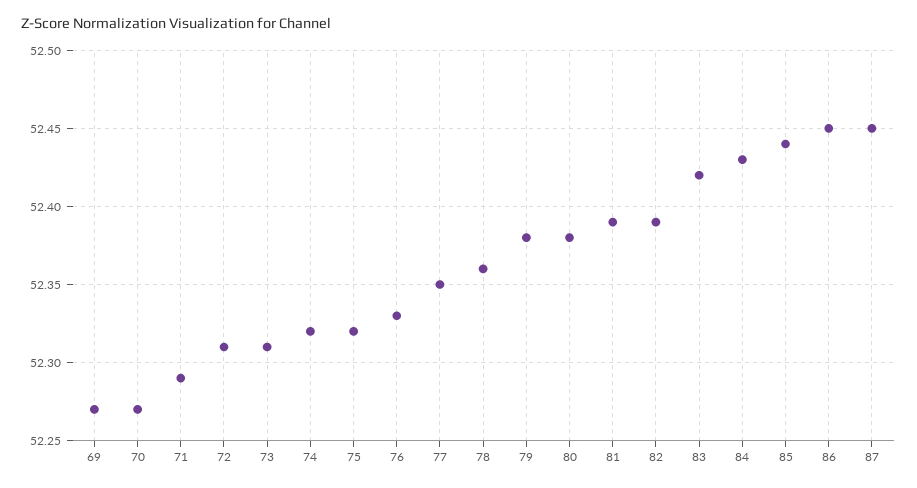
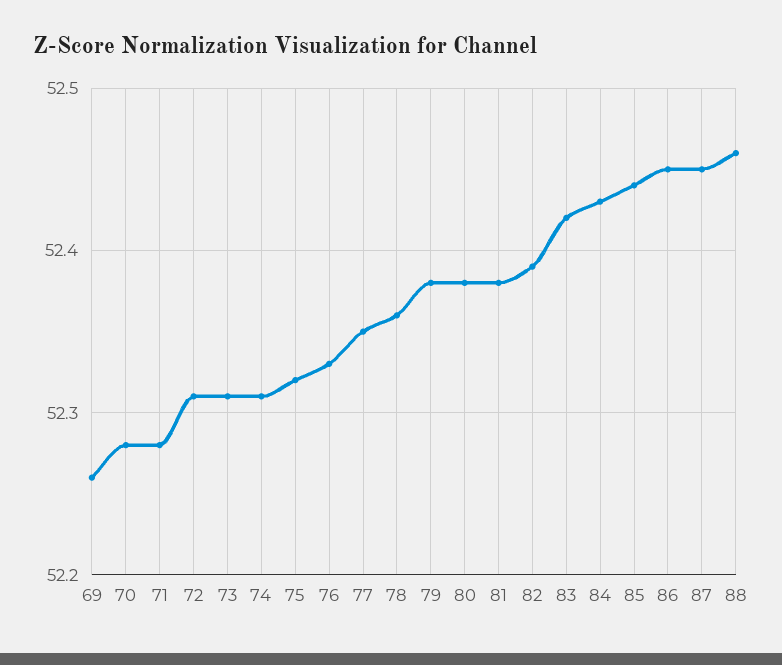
69: 52.27 -> 52.26
70: 52.27 -> 52.28
71: 52.29 -> 52.28
74: 52.32 -> 52.31
81: 52.39 -> 52.38
88: none -> 52.46

